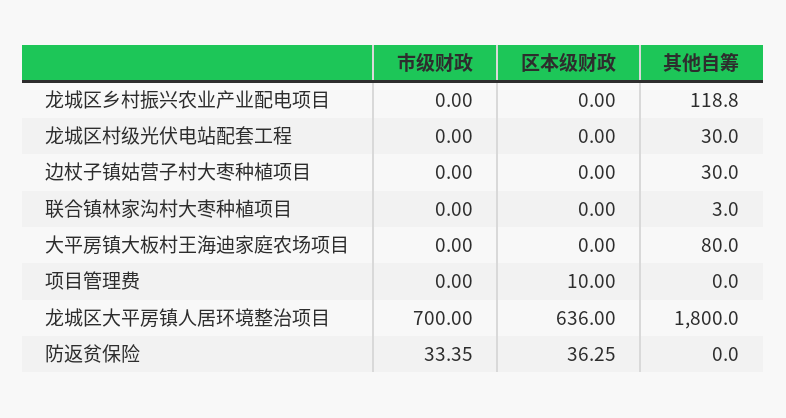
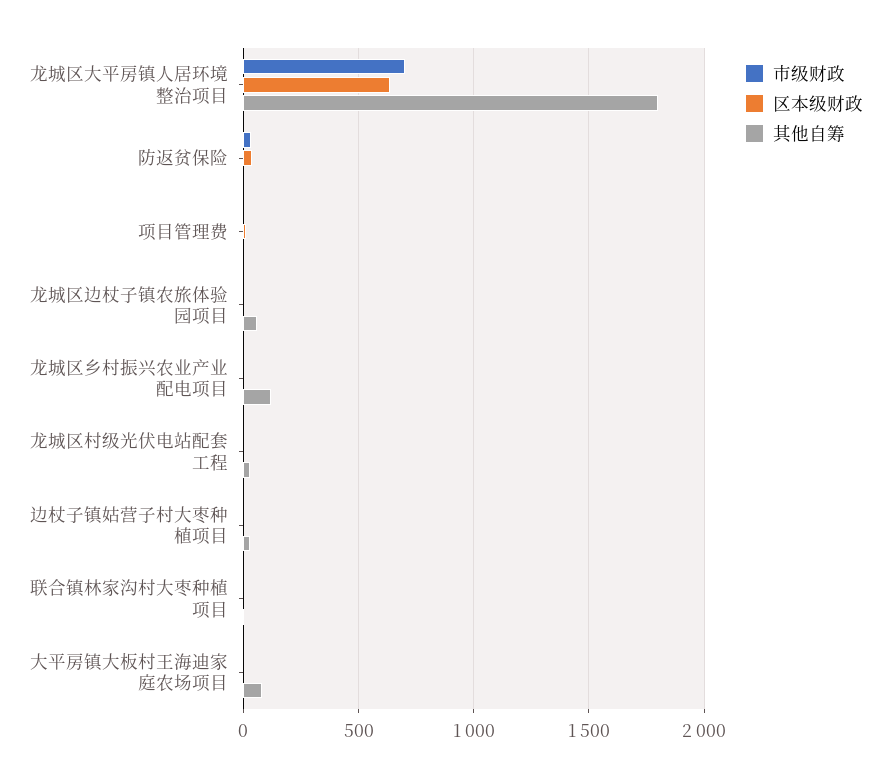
市级财政, 龙城区边杖子镇农旅体验园项目: none -> 0
区本级财政, 龙城区边杖子镇农旅体验园项目: none -> 0
其他自筹, 龙城区边杖子镇农旅体验园项目: none -> 50

